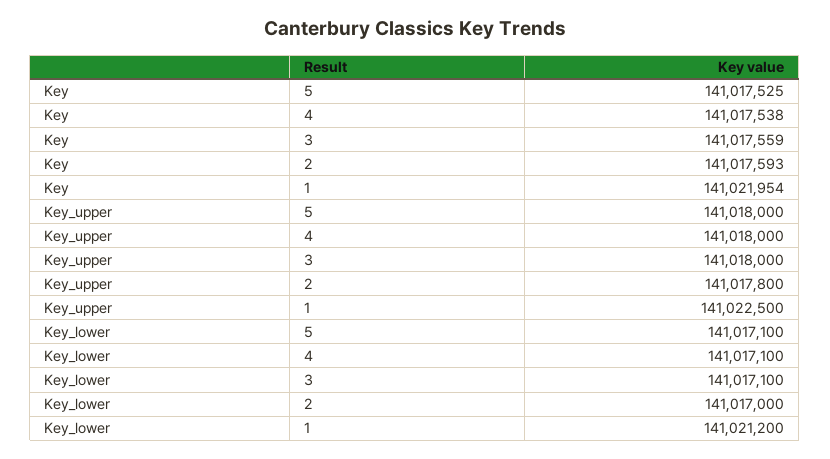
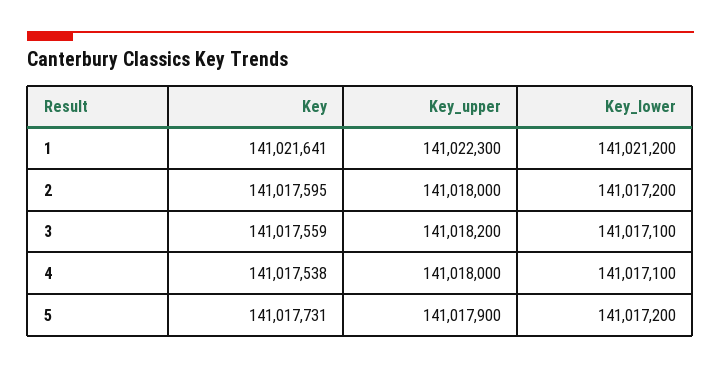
Key, 5: 141017525 -> 141017731
Key, 2: 141017593 -> 141017595
Key, 1: 141021954 -> 141021641
Key_upper, 5: 141018000 -> 141017900
Key_upper, 3: 141018000 -> 141018200
Key_upper, 2: 141017800 -> 141018000
Key_upper, 1: 141022500 -> 141022300
Key_lower, 5: 141017100 -> 141017200
Key_lower, 2: 141017000 -> 141017200

